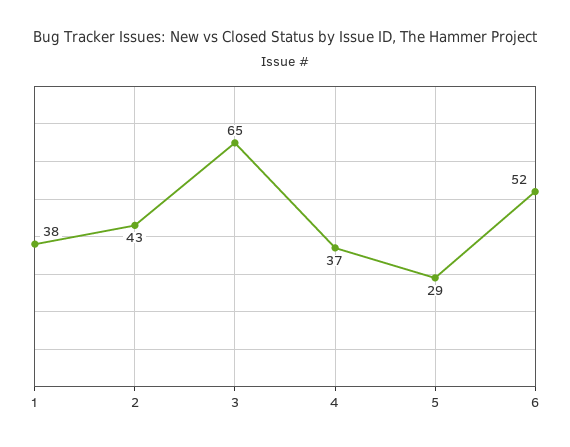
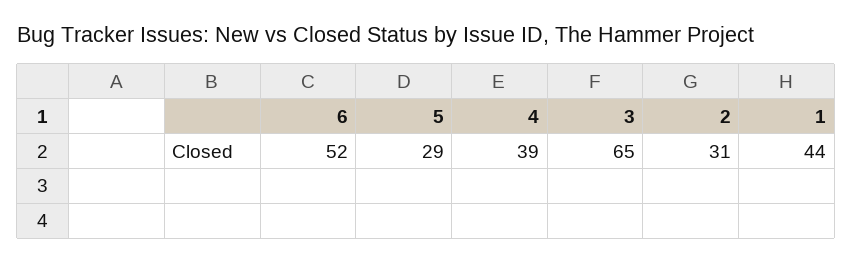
1: 38 -> 44
2: 43 -> 31
4: 37 -> 39

